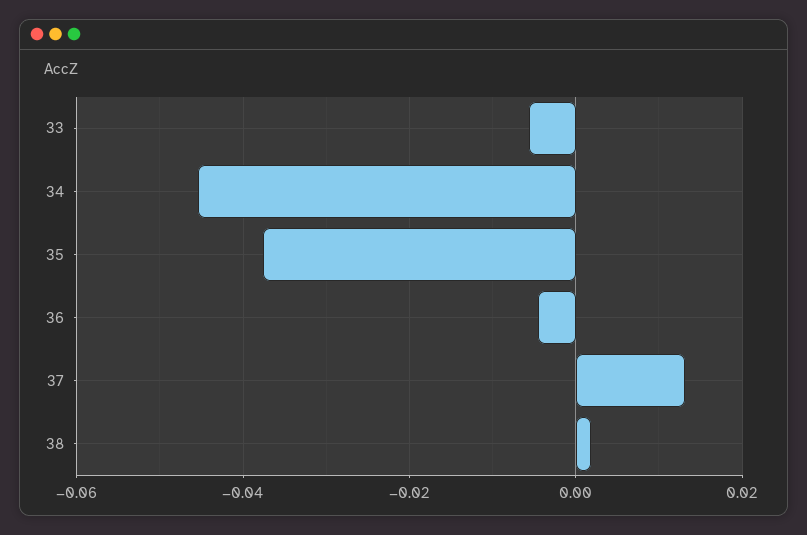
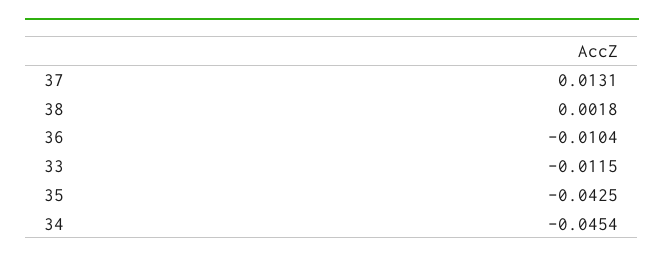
33: -0.006 -> -0.0115
35: -0.038 -> -0.0425
36: -0.004 -> -0.0104

